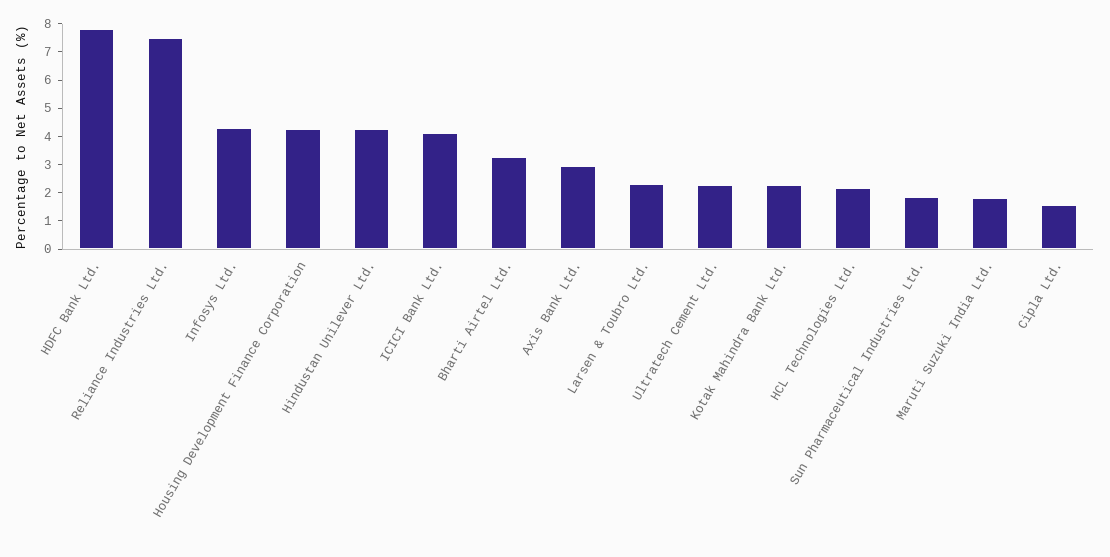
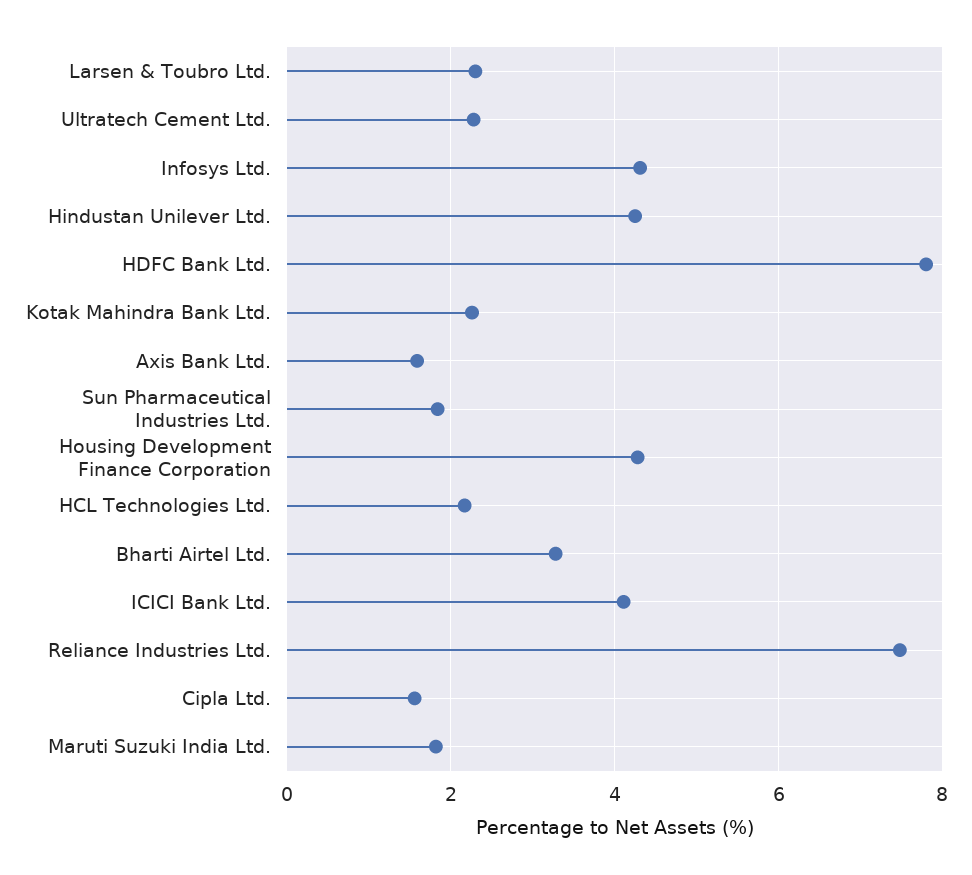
Axis Bank Ltd.: 3 -> 1.6

